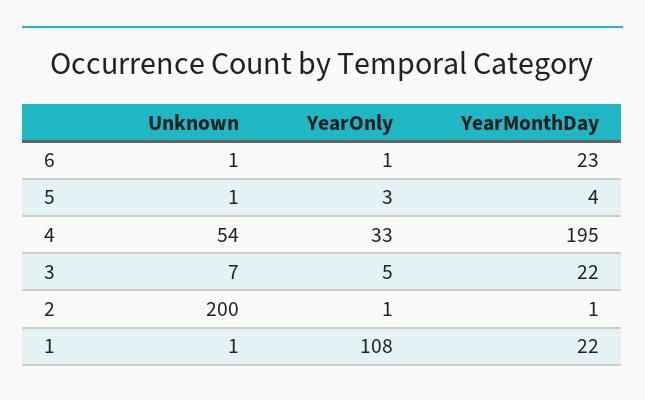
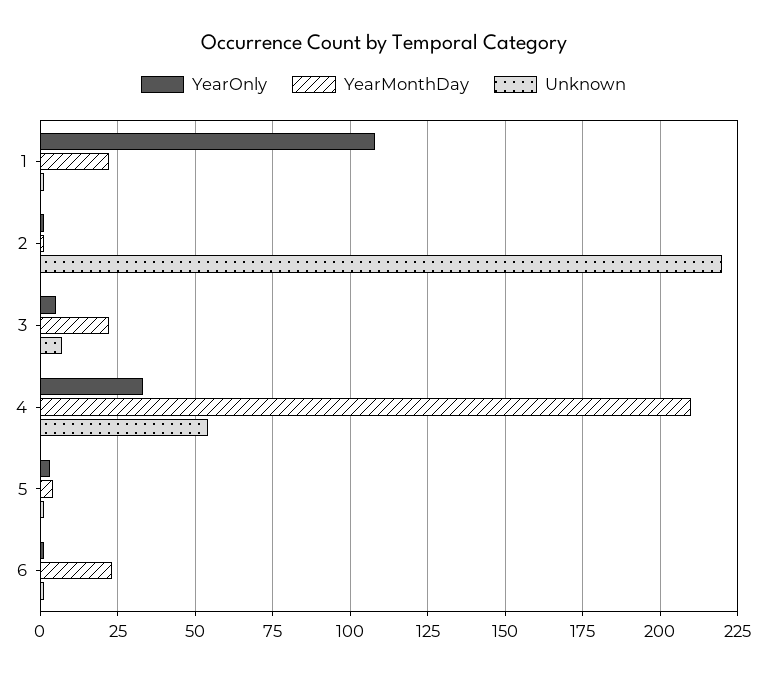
YearMonthDay, 4: 195 -> 210
Unknown, 2: 200 -> 220

